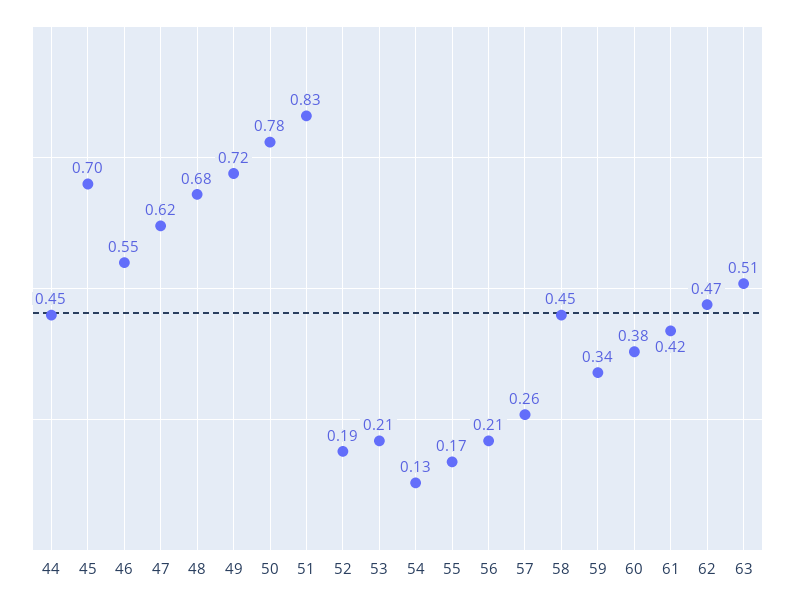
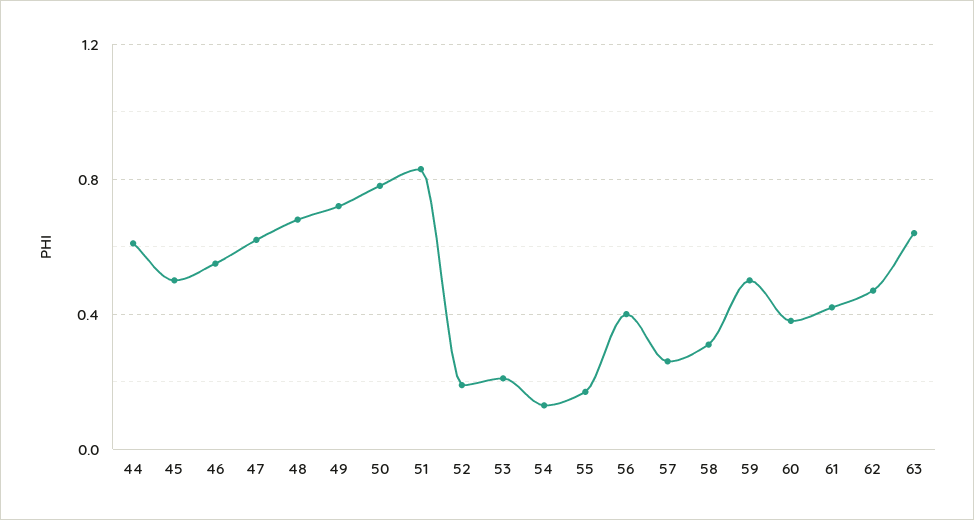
44: 0.45 -> 0.6
45: 0.7 -> 0.5
56: 0.21 -> 0.4
58: 0.45 -> 0.3
59: 0.34 -> 0.5
63: 0.51 -> 0.65

